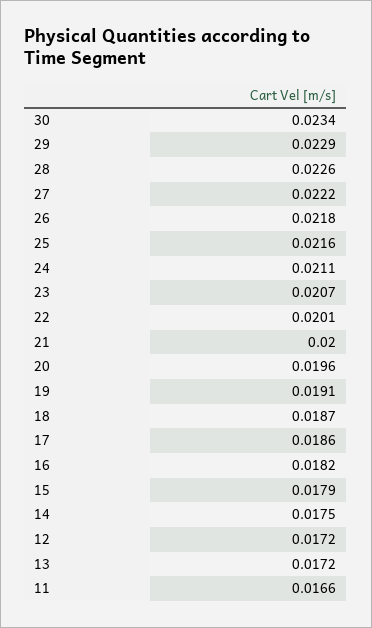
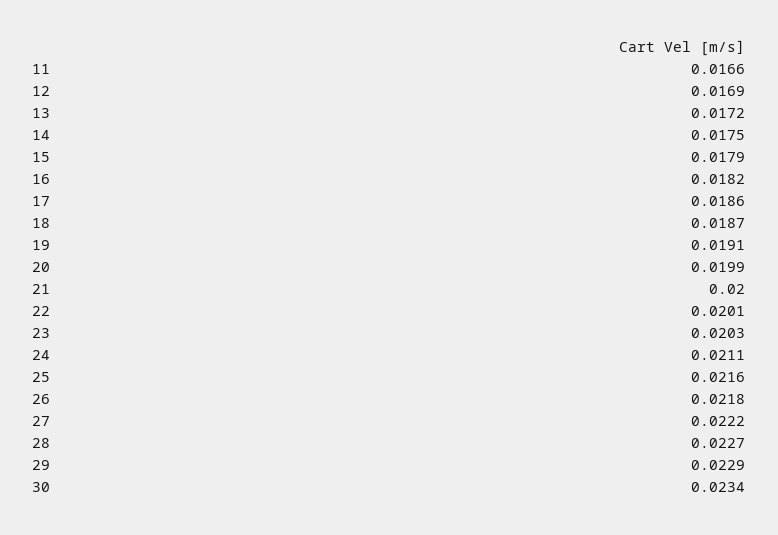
28: 0.0226 -> 0.0227
23: 0.0207 -> 0.0203
20: 0.0196 -> 0.0199
12: 0.0172 -> 0.0169

